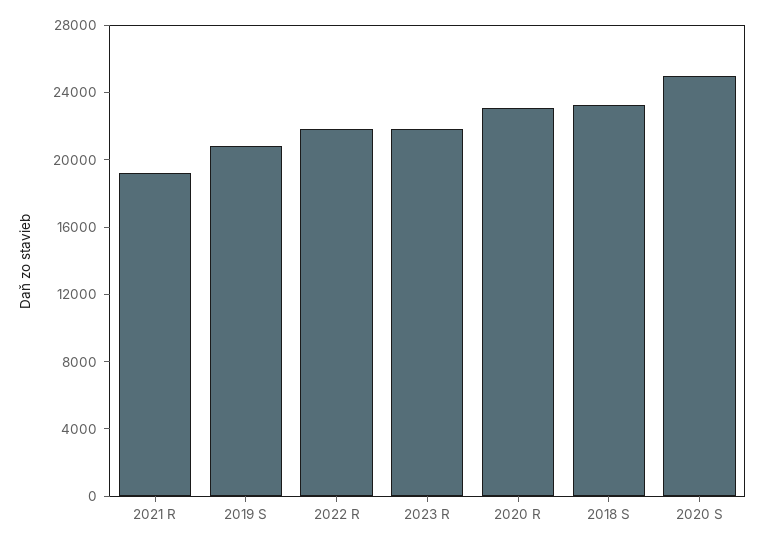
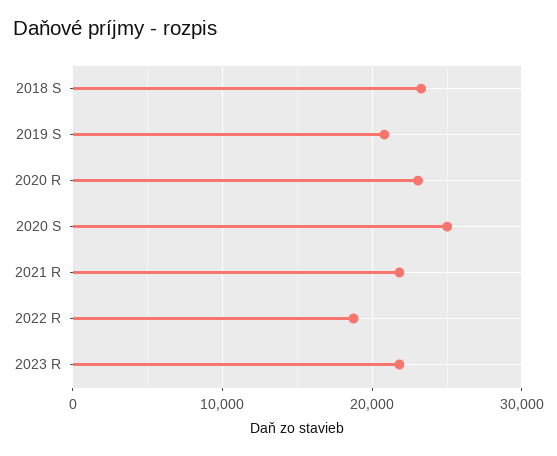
2021 R: 19000 -> 22000
2022 R: 22000 -> 19000

